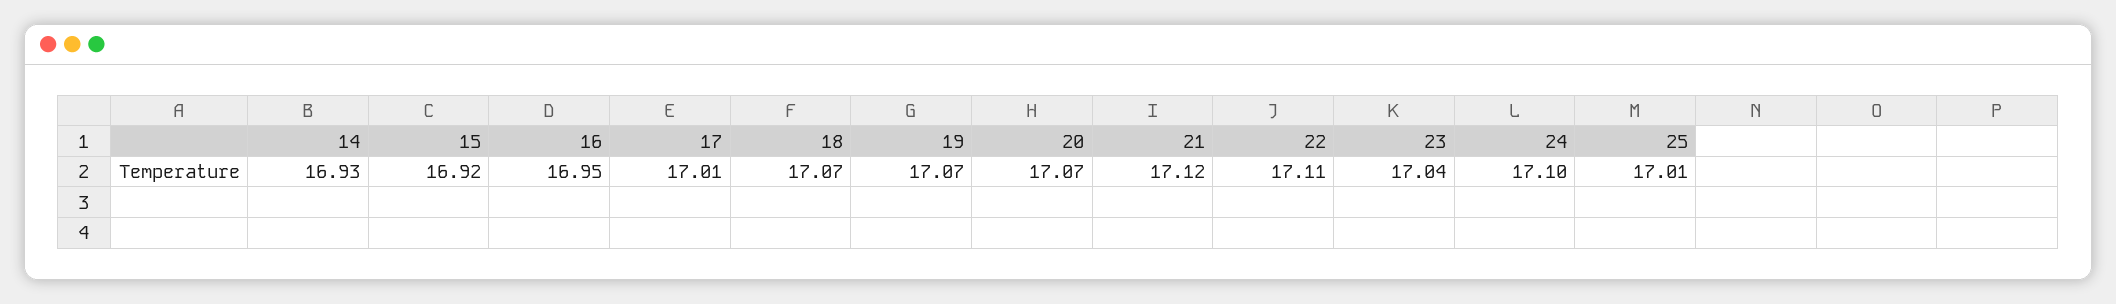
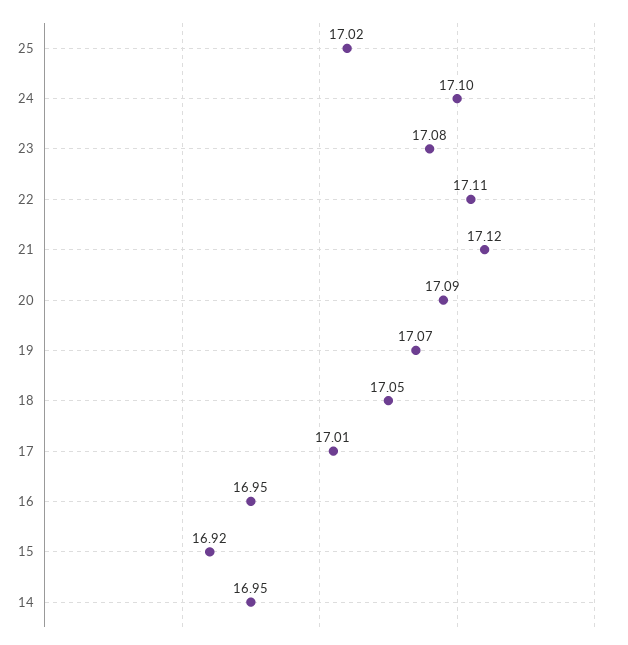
14: 16.93 -> 16.95
18: 17.07 -> 17.05
20: 17.07 -> 17.09
23: 17.04 -> 17.08
25: 17.01 -> 17.02

